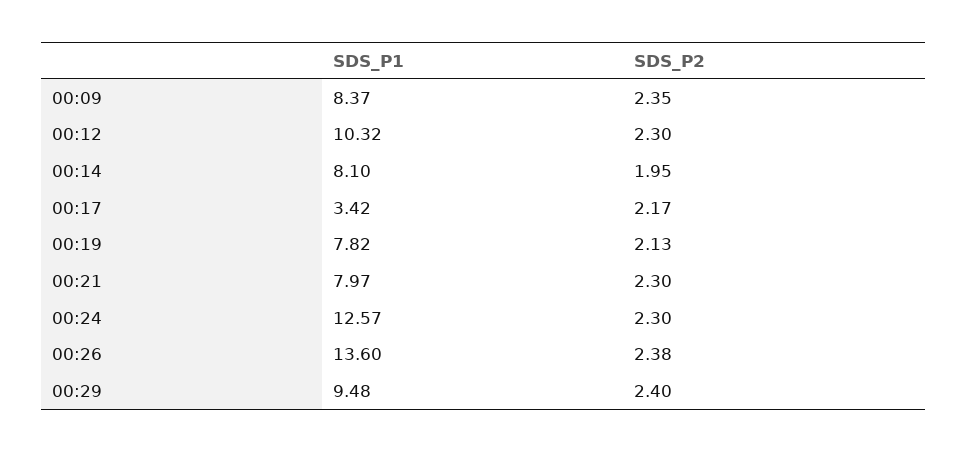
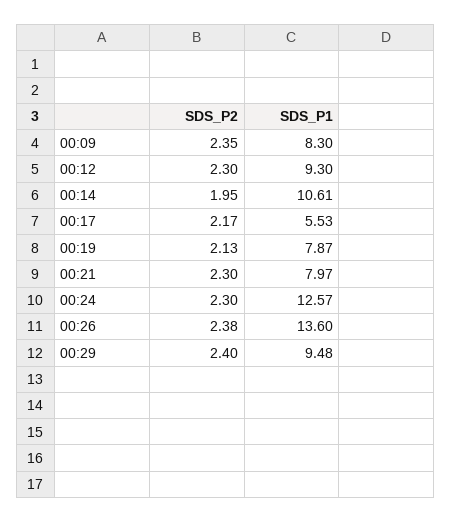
SDS_P1, 00:09: 8.37 -> 8.3
SDS_P1, 00:12: 10.32 -> 9.3
SDS_P1, 00:14: 8.1 -> 10.61
SDS_P1, 00:17: 3.42 -> 5.53
SDS_P1, 00:19: 7.82 -> 7.87

